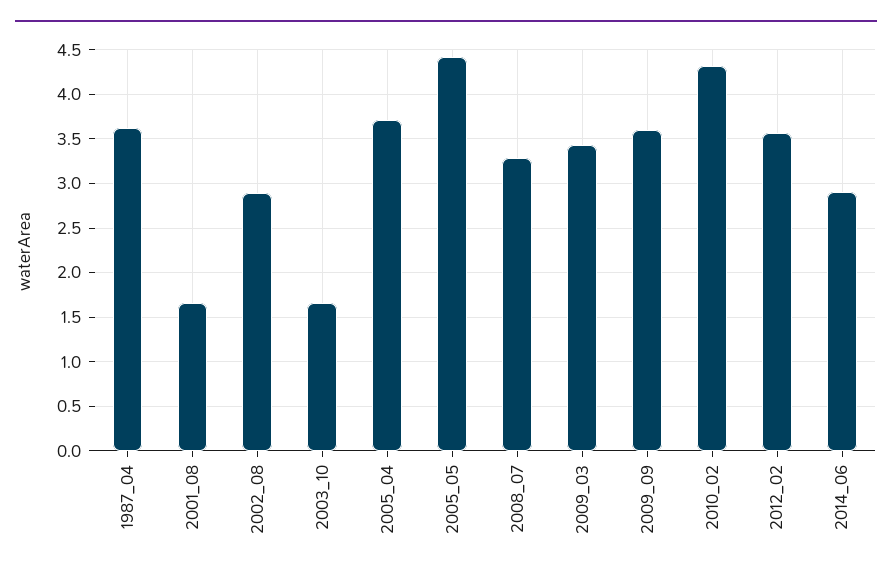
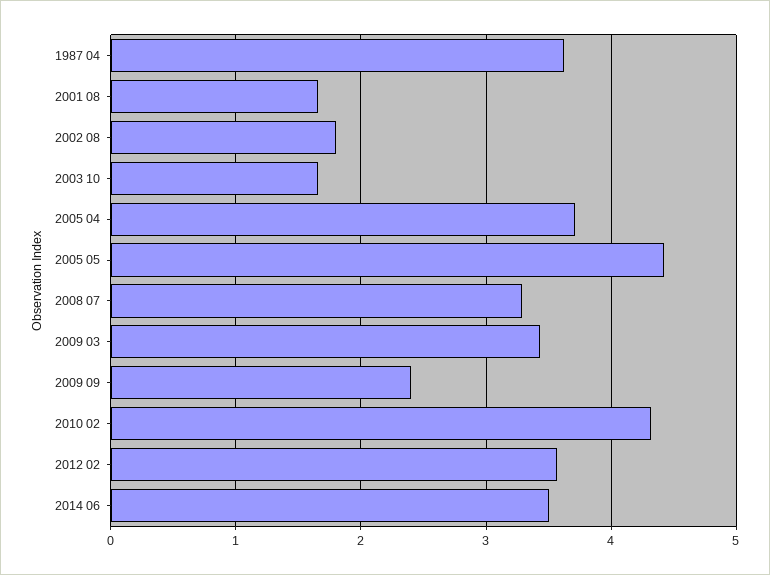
2002_08: 2.9 -> 1.8
2009_09: 3.6 -> 2.4
2014_06: 2.9 -> 3.5

